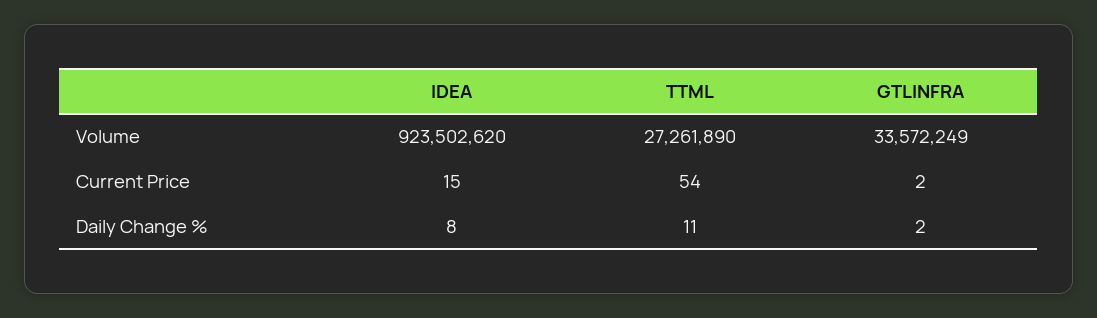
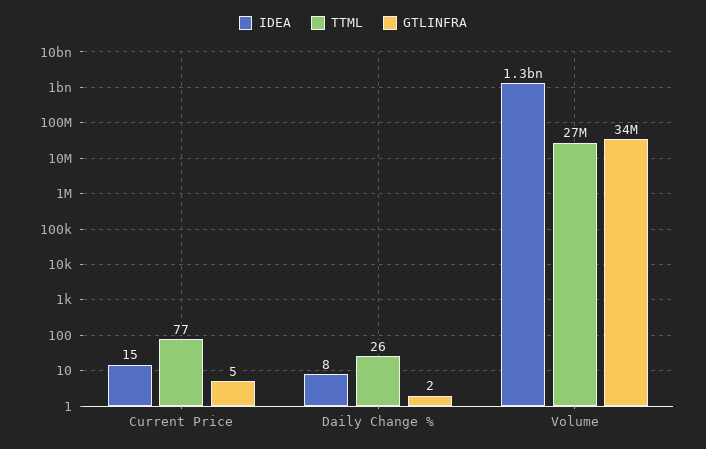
IDEA, Volume: 923502620 -> 1300000000
TTML, Current Price: 54 -> 77
GTLINFRA, Current Price: 2 -> 5
TTML, Daily Change %: 11 -> 26

